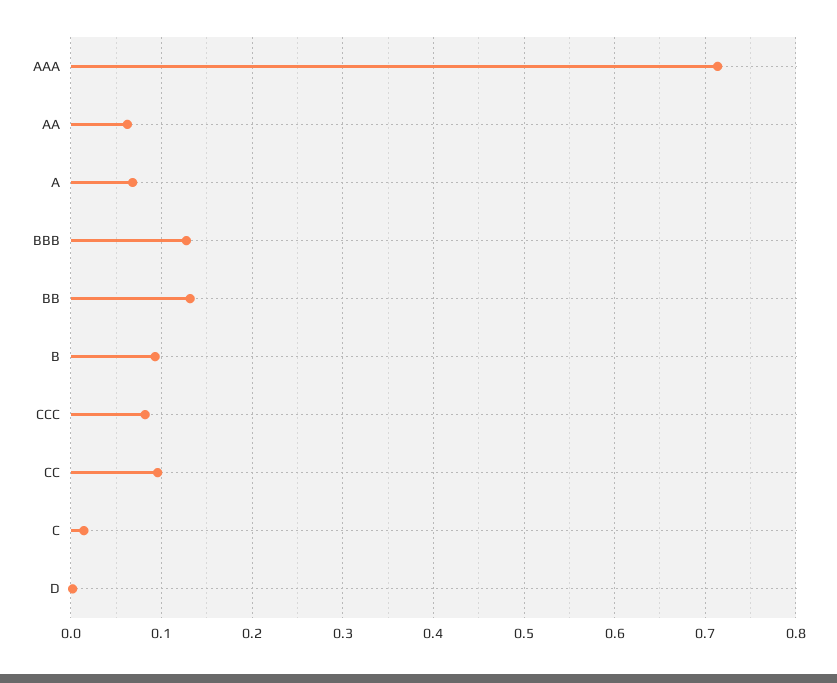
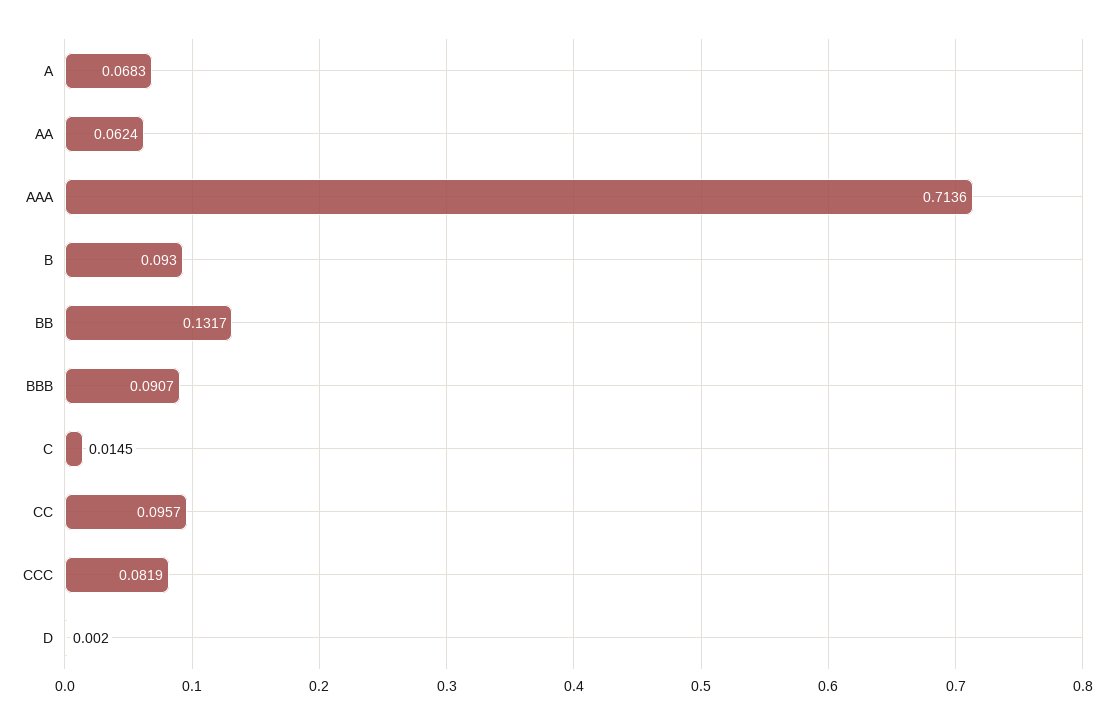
BBB: 0.13 -> 0.0907

